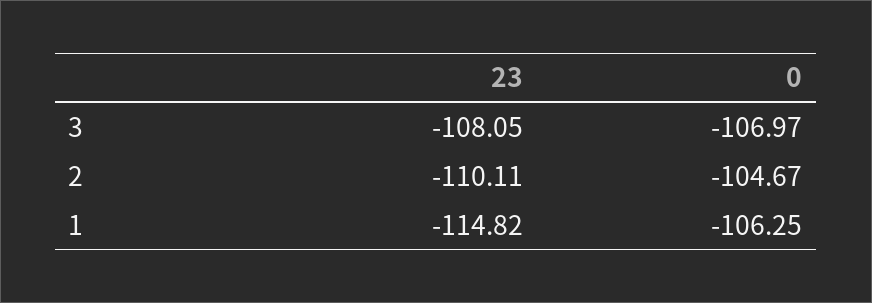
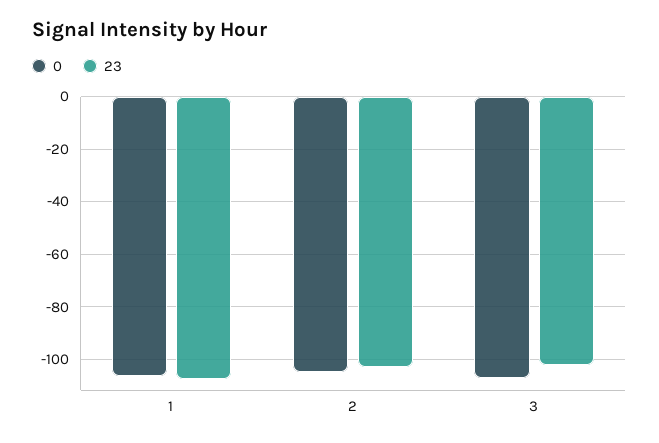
23, 3: -108.05 -> -102.5
23, 2: -110.11 -> -102.5
23, 1: -114.82 -> -107.5

